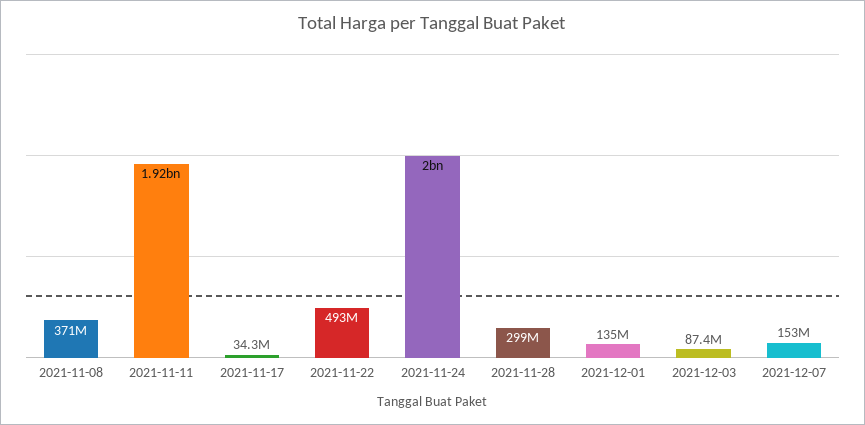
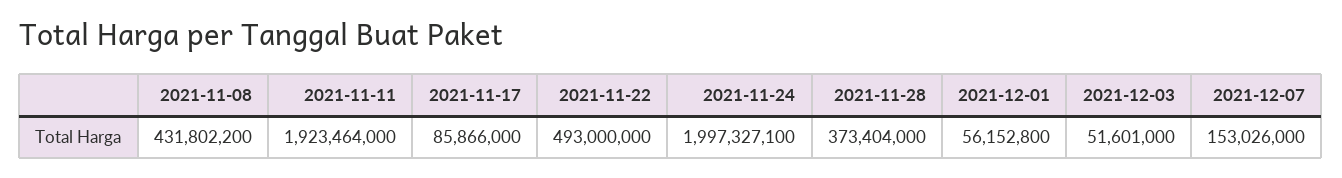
2021-11-08: 371000000 -> 431802200
2021-11-17: 34300000 -> 85866000
2021-11-28: 299000000 -> 373404000
2021-12-01: 135000000 -> 56152800
2021-12-03: 87400000 -> 51601000

